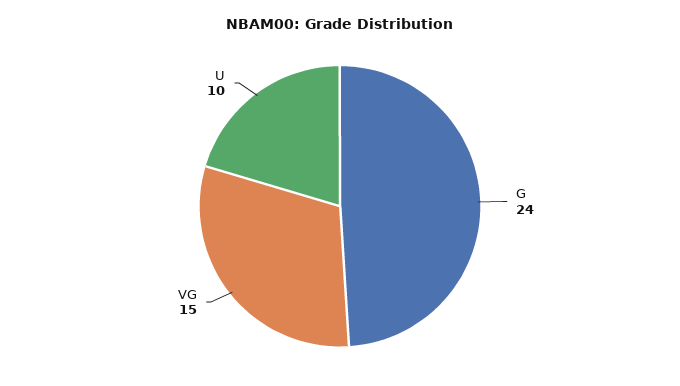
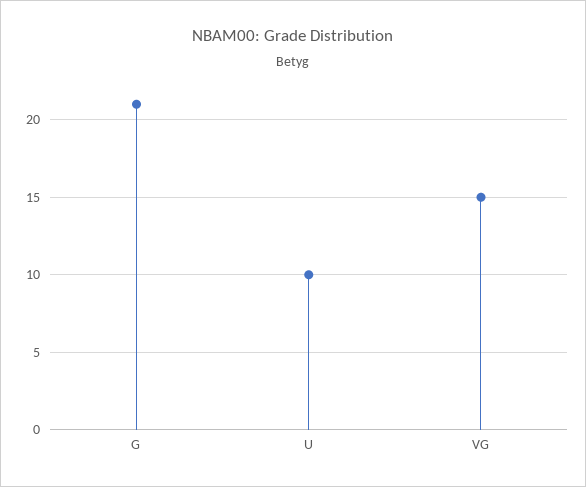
G: 24 -> 21

